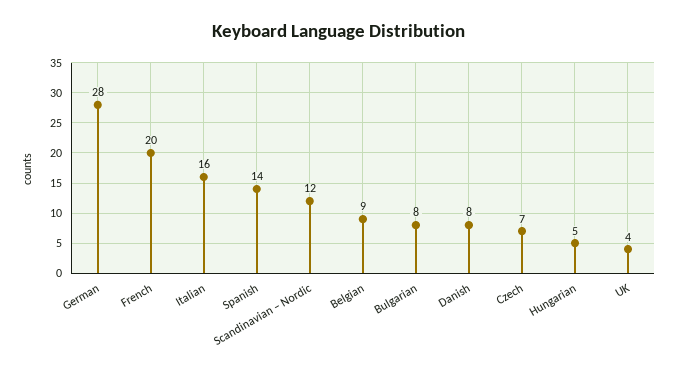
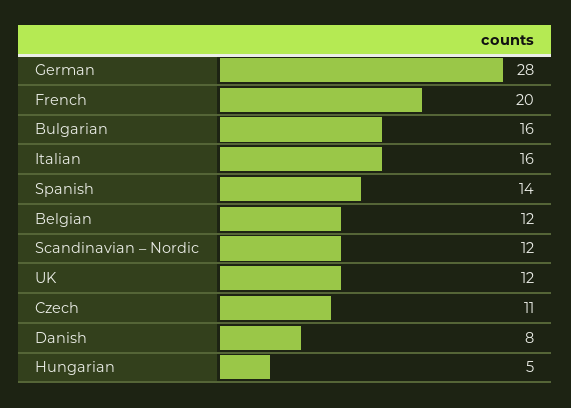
Belgian: 9 -> 12
Bulgarian: 8 -> 16
Czech: 7 -> 11
UK: 4 -> 12

